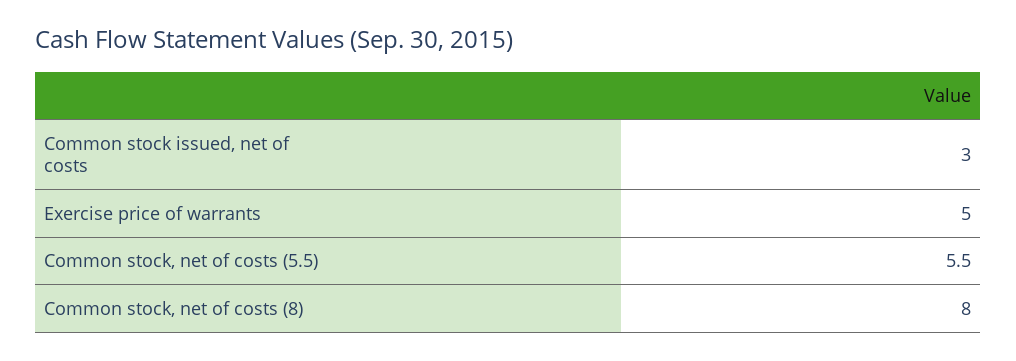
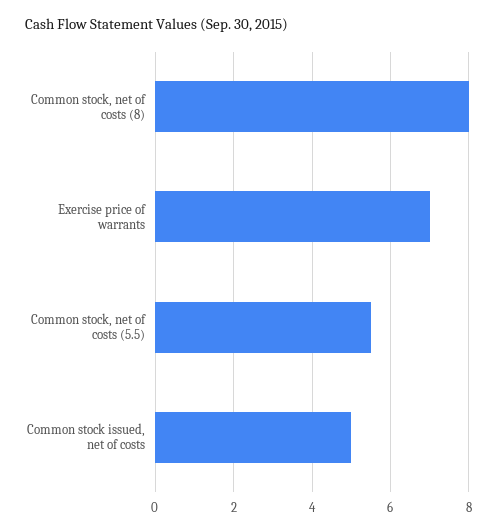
Common stock issued, net of costs: 3 -> 5
Exercise price of warrants: 5 -> 7

